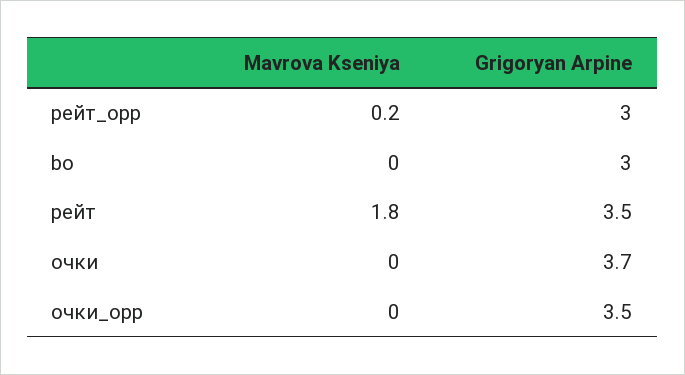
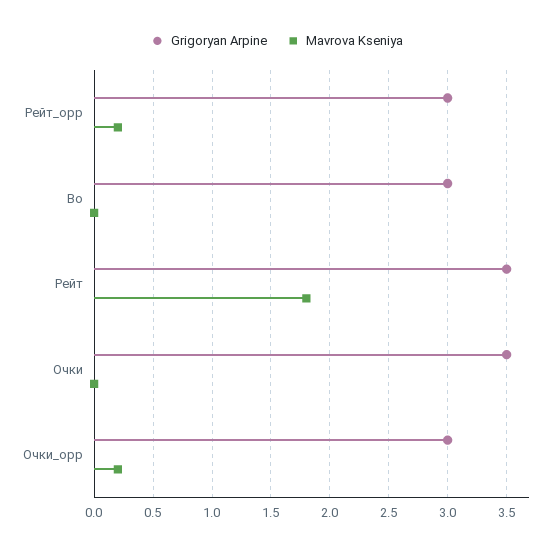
Grigoryan Arpine, очки: 3.7 -> 3.5
Mavrova Kseniya, очки_opp: 0 -> 0.2
Grigoryan Arpine, очки_opp: 3.5 -> 3

